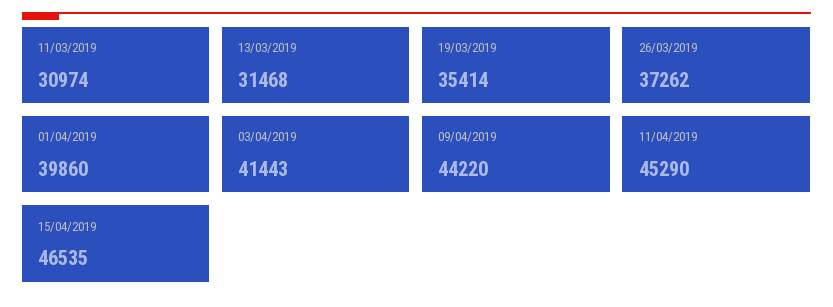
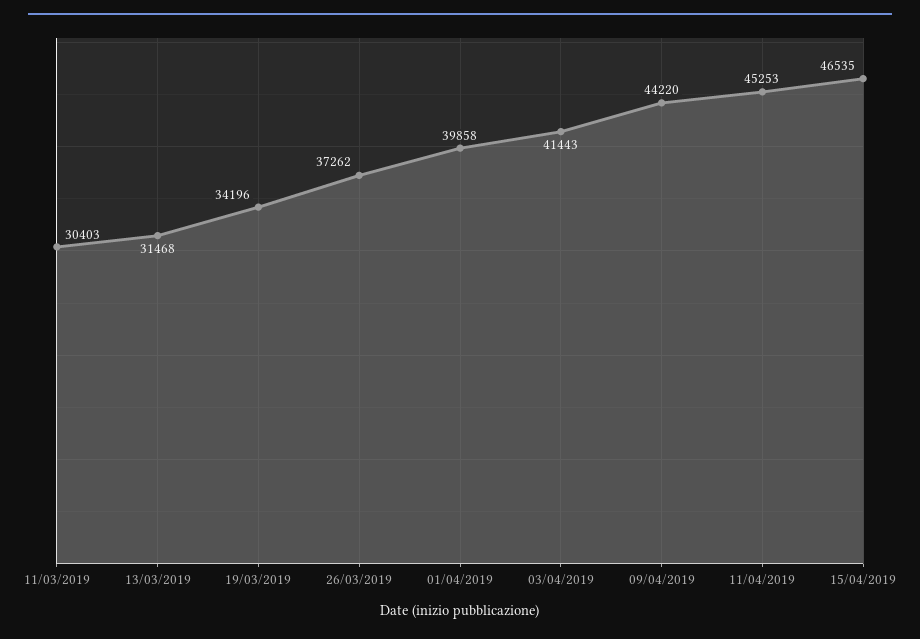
11/03/2019: 30974 -> 30403
19/03/2019: 35414 -> 34196
01/04/2019: 39860 -> 39858
11/04/2019: 45290 -> 45253

